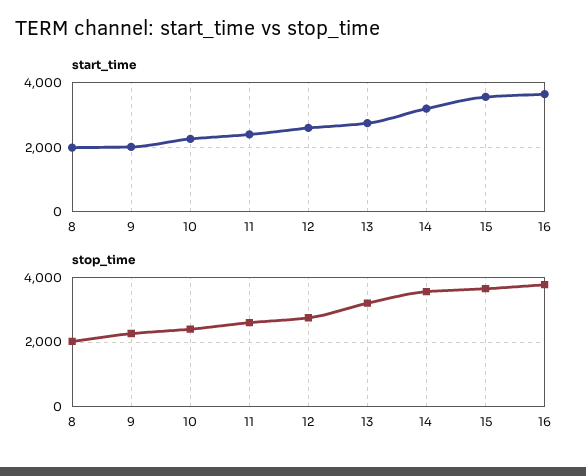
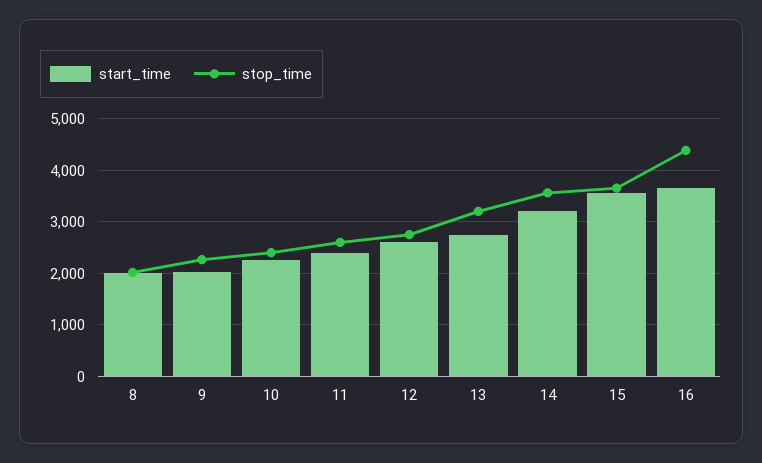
stop_time, 16: 3800 -> 4400

